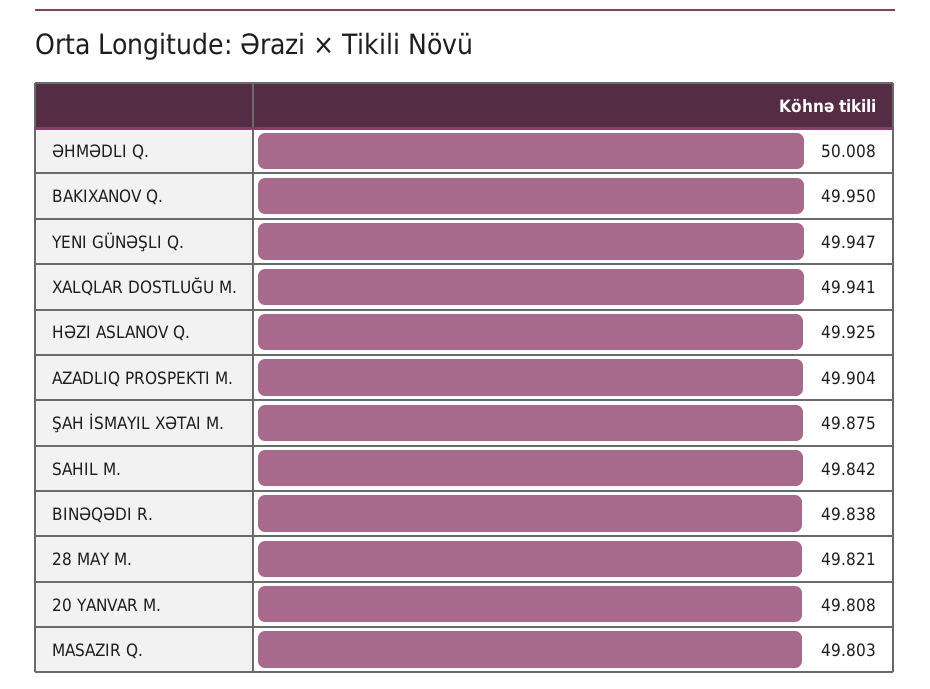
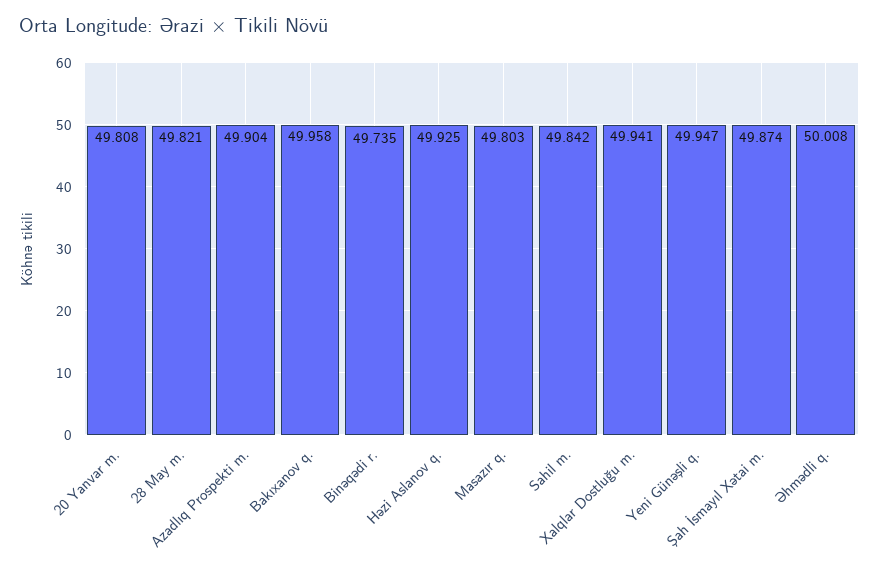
BAKIXANOV Q.: 49.95 -> 49.958
ŞAH İSMAYIL XƏTAI M.: 49.875 -> 49.874
BINƏQƏDI R.: 49.838 -> 49.735

